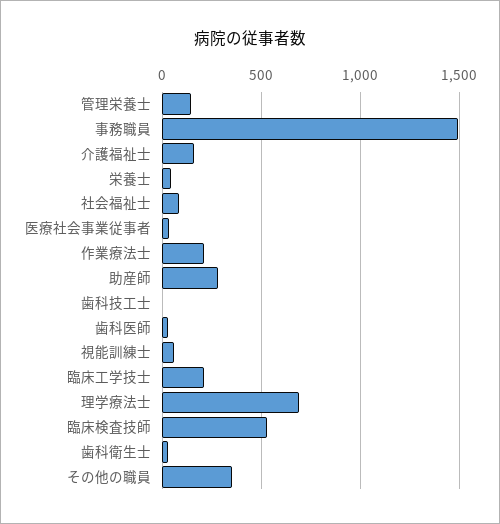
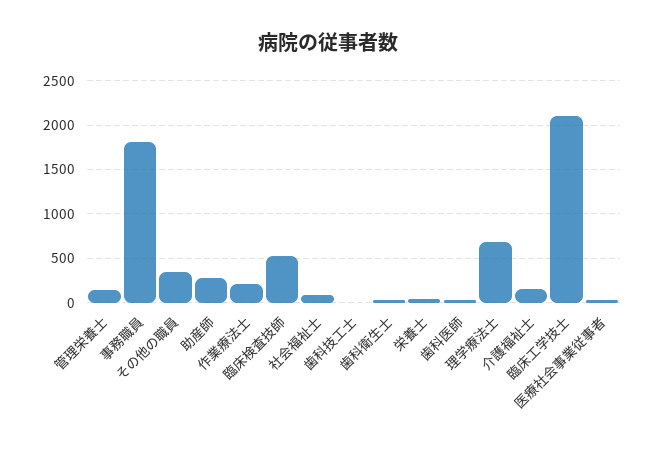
事務職員: 1500 -> 1800
視能訓練士: 50 -> none
臨床工学技士: 200 -> 2100

